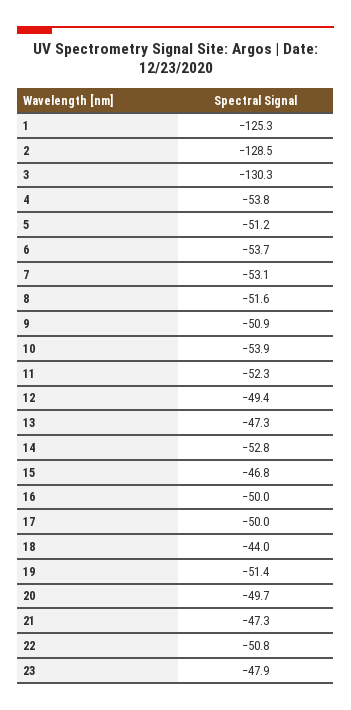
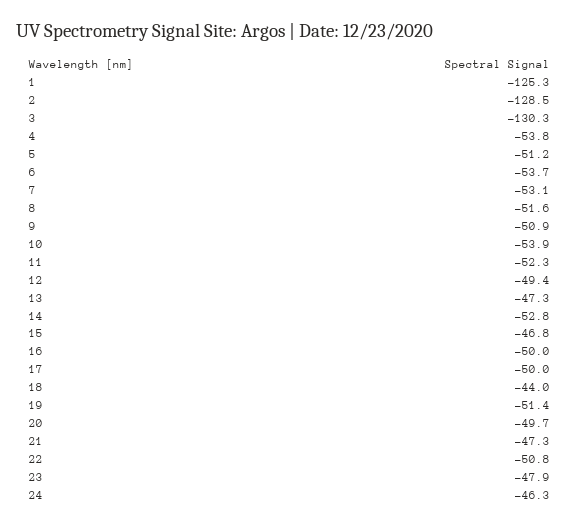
24: none -> -46.3

